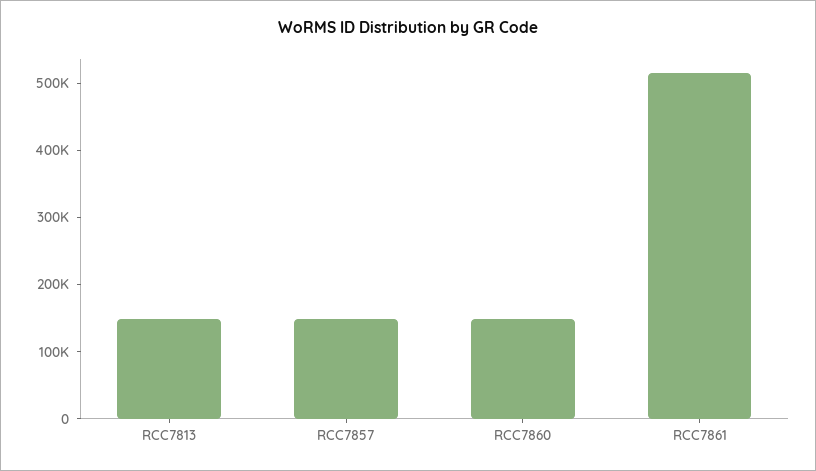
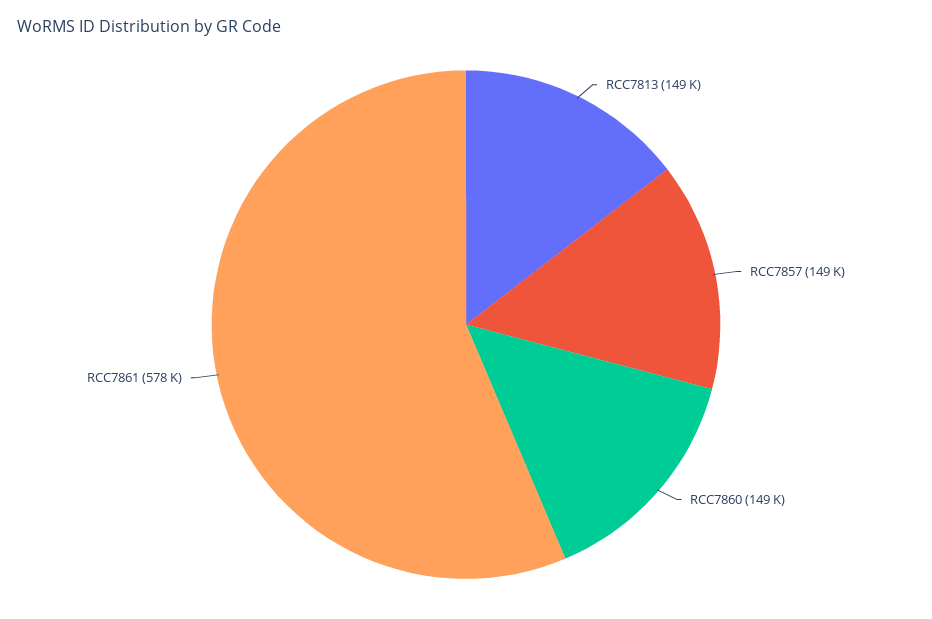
RCC7861: 520000 -> 578000

